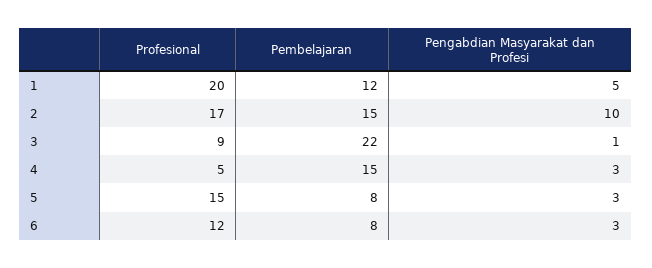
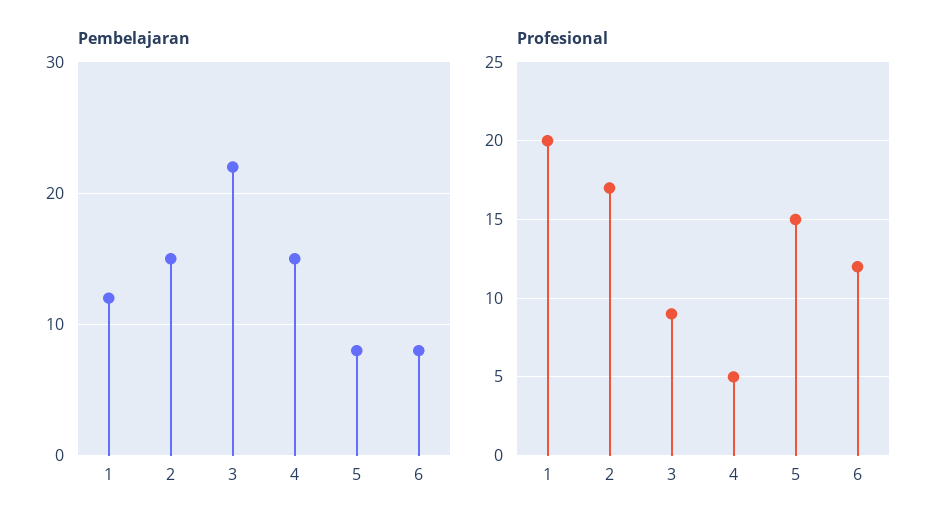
Pengabdian Masyarakat dan Profesi, 1: 5 -> none
Pengabdian Masyarakat dan Profesi, 2: 10 -> none
Pengabdian Masyarakat dan Profesi, 3: 1 -> none
Pengabdian Masyarakat dan Profesi, 4: 3 -> none
Pengabdian Masyarakat dan Profesi, 5: 3 -> none
Pengabdian Masyarakat dan Profesi, 6: 3 -> none

